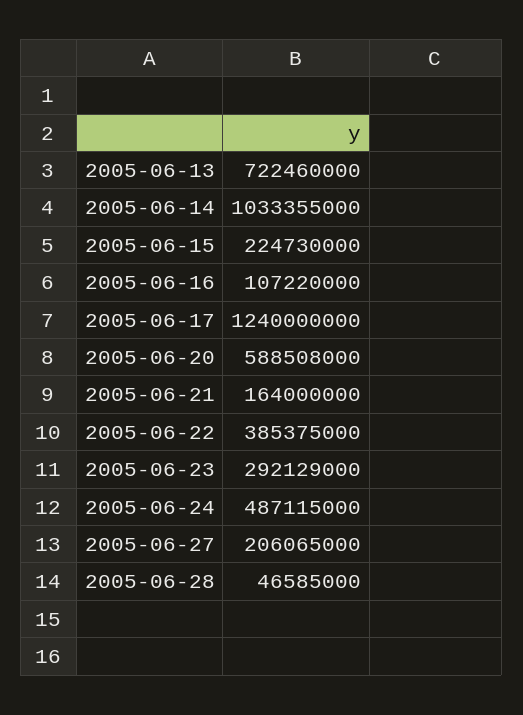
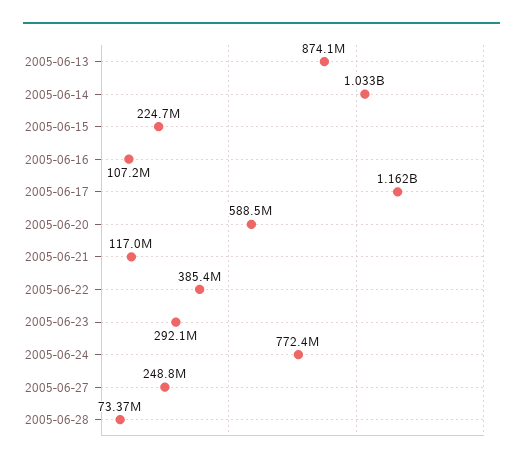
2005-06-13: 722460000 -> 874100000
2005-06-17: 1240000000 -> 1162000000
2005-06-21: 164000000 -> 117000000
2005-06-24: 487115000 -> 772400000
2005-06-27: 206065000 -> 248800000
2005-06-28: 46585000 -> 73370000

